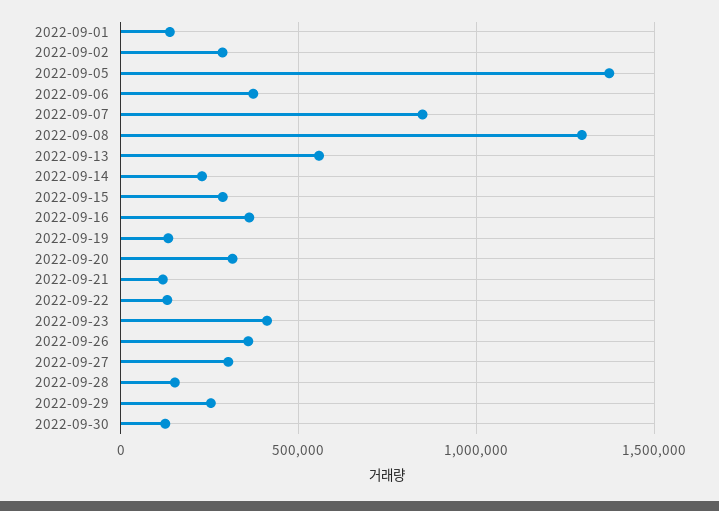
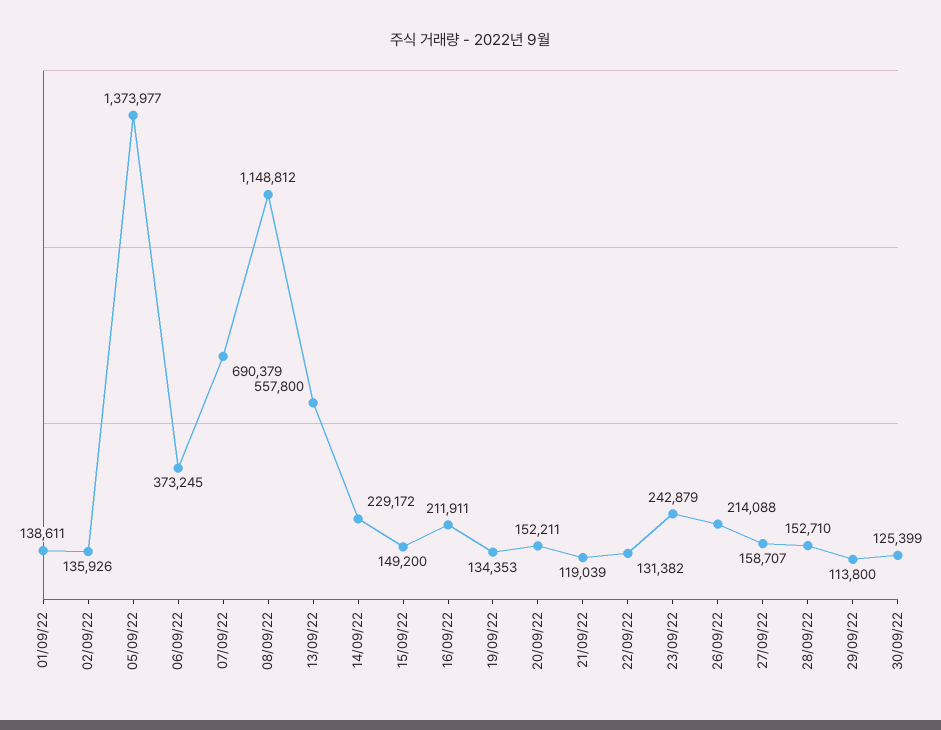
2022-09-02: 300000 -> 135926
2022-09-07: 850000 -> 690379
2022-09-08: 1300000 -> 1148812
2022-09-15: 300000 -> 149200
2022-09-16: 350000 -> 211911
2022-09-20: 300000 -> 152211
2022-09-23: 400000 -> 242879
2022-09-26: 350000 -> 214088
2022-09-27: 300000 -> 158707
2022-09-29: 250000 -> 113800

